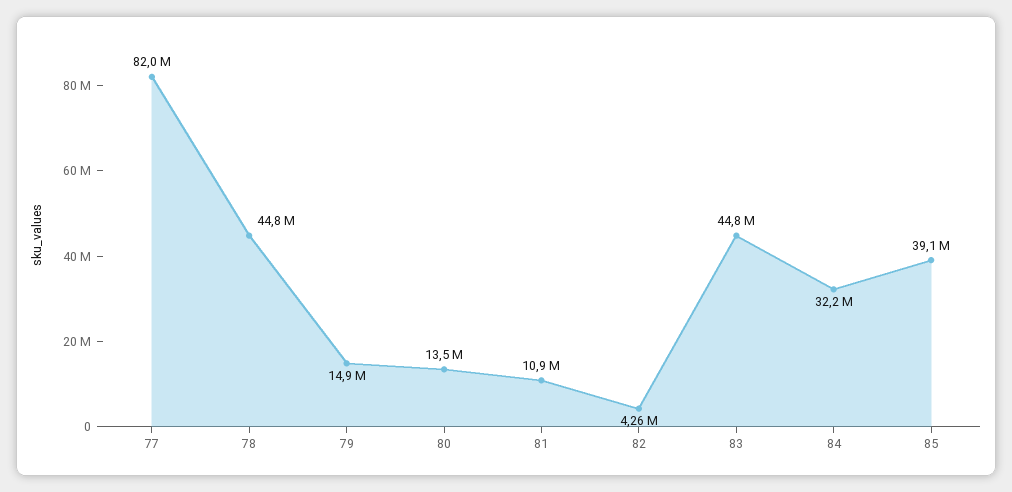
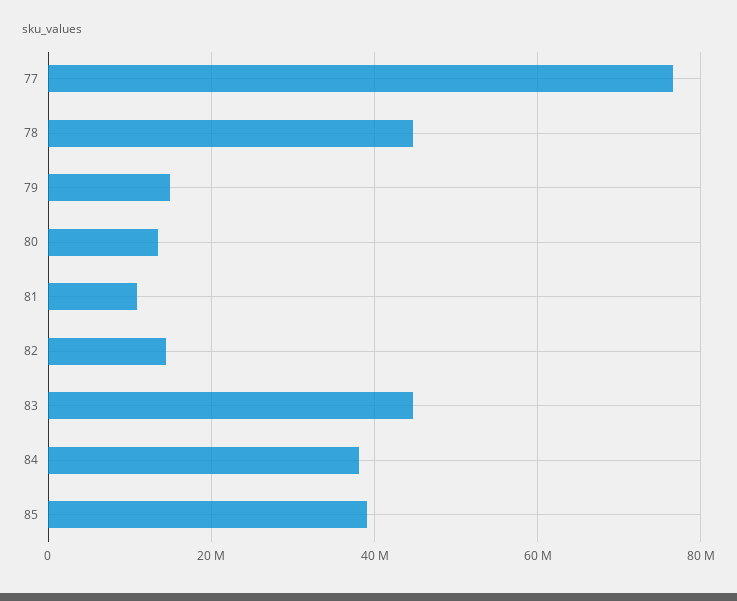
77: 82000000 -> 76000000
82: 4260000 -> 14000000
84: 32200000 -> 38000000

